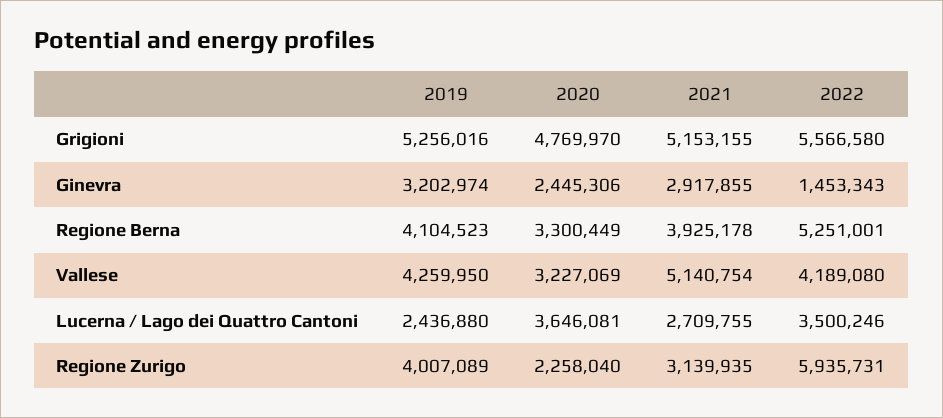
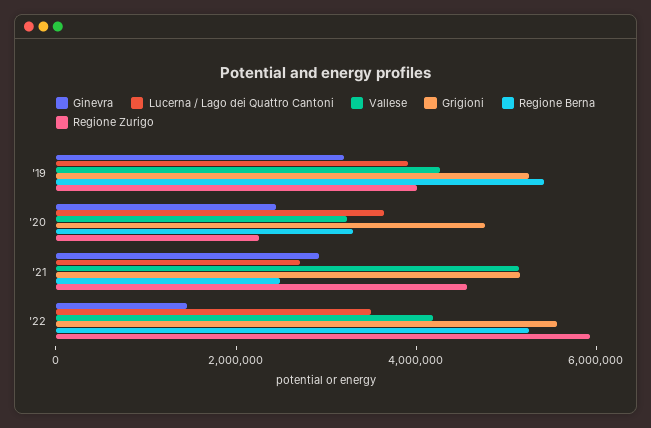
Regione Berna, 2019: 4104523 -> 5500000
Regione Berna, 2021: 3925178 -> 2500000
Lucerna / Lago dei Quattro Cantoni, 2019: 2436880 -> 4000000
Regione Zurigo, 2021: 3139935 -> 4500000

